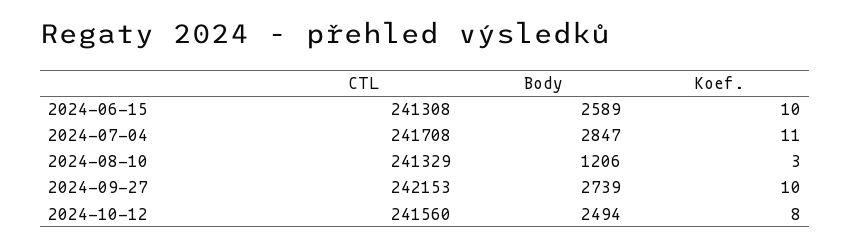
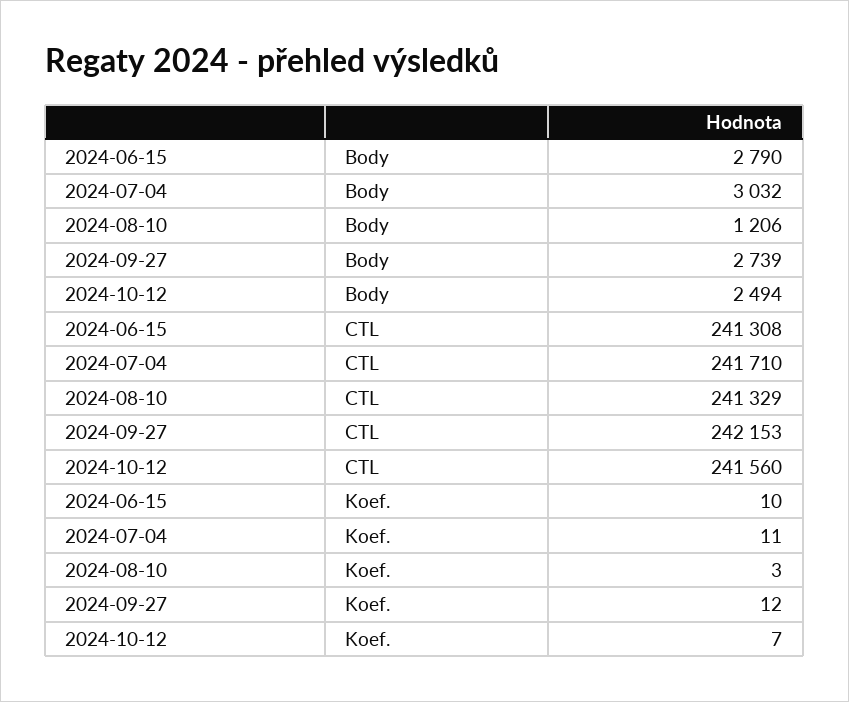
Body, 2024-06-15: 2589 -> 2790
CTL, 2024-07-04: 241708 -> 241710
Body, 2024-07-04: 2847 -> 3032
Koef., 2024-09-27: 10 -> 12
Koef., 2024-10-12: 8 -> 7

